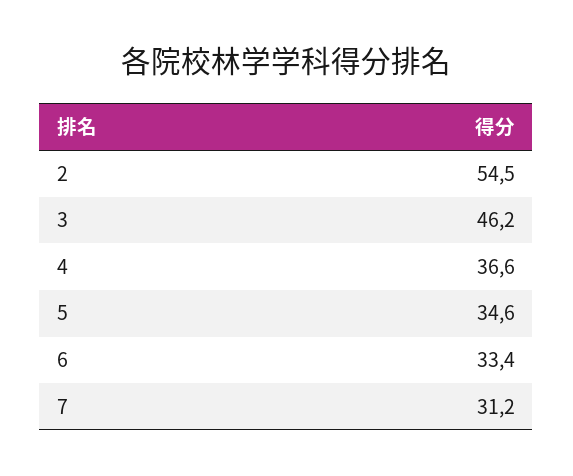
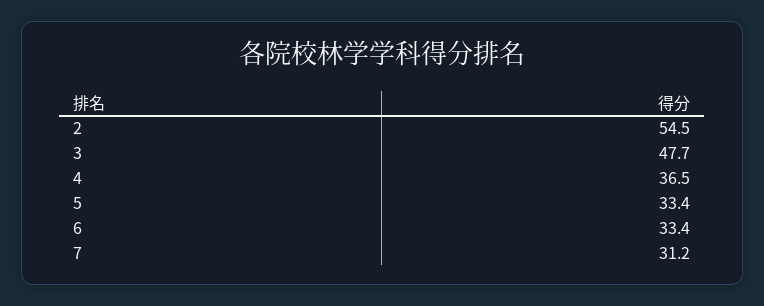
3: 46.2 -> 47.7
4: 36.6 -> 36.5
5: 34.6 -> 33.4

